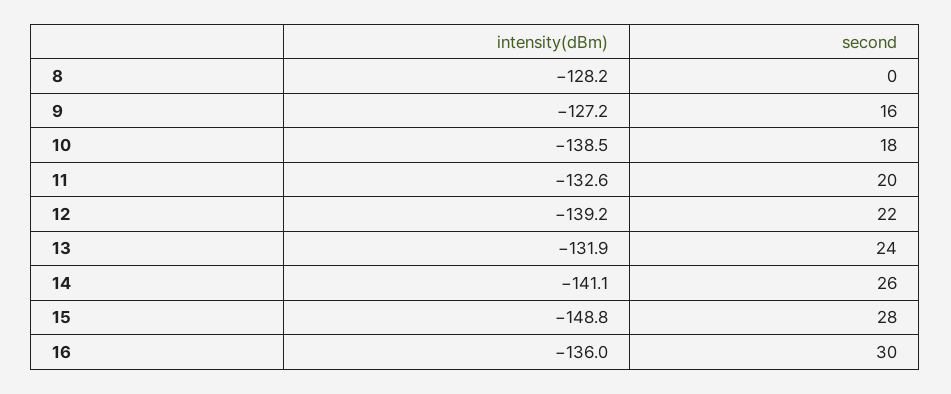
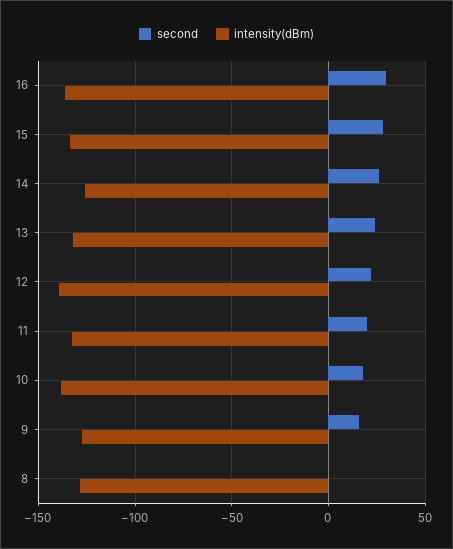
intensity(dBm), 14: -141.1 -> -125
intensity(dBm), 15: -148.8 -> -135

